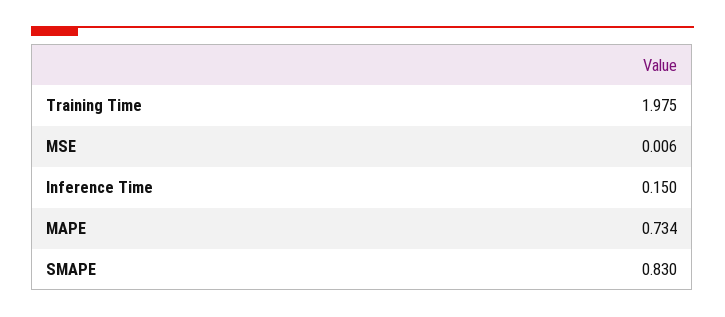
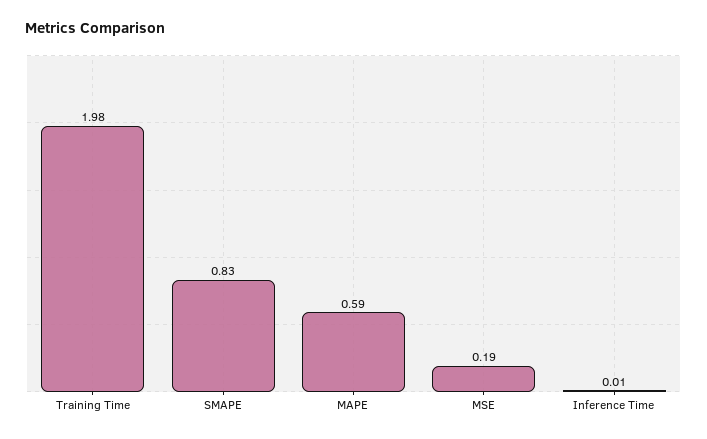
MSE: 0.006 -> 0.19
Inference Time: 0.15 -> 0.01
MAPE: 0.734 -> 0.59

